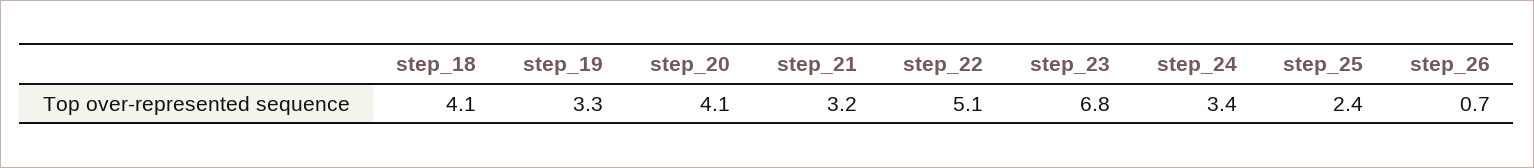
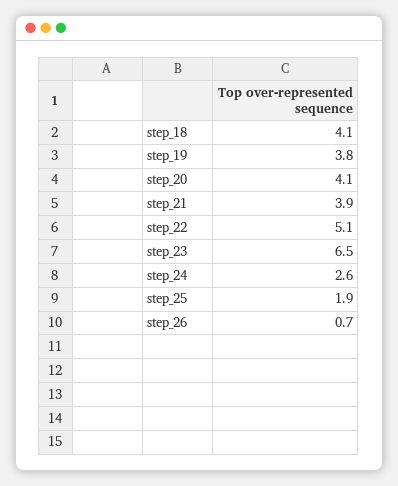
step_19: 3.3 -> 3.8
step_21: 3.2 -> 3.9
step_23: 6.8 -> 6.5
step_24: 3.4 -> 2.6
step_25: 2.4 -> 1.9

